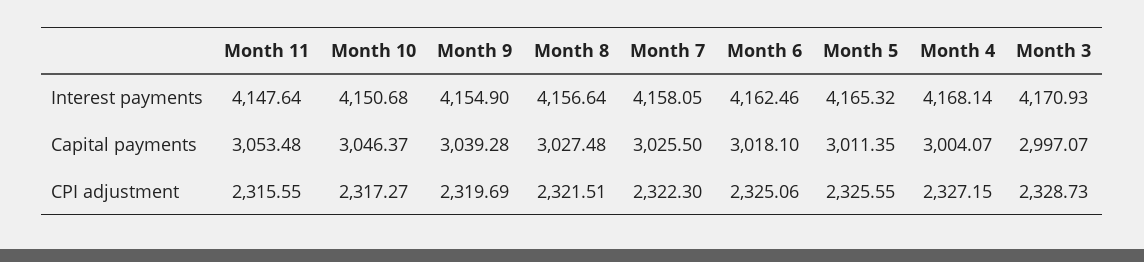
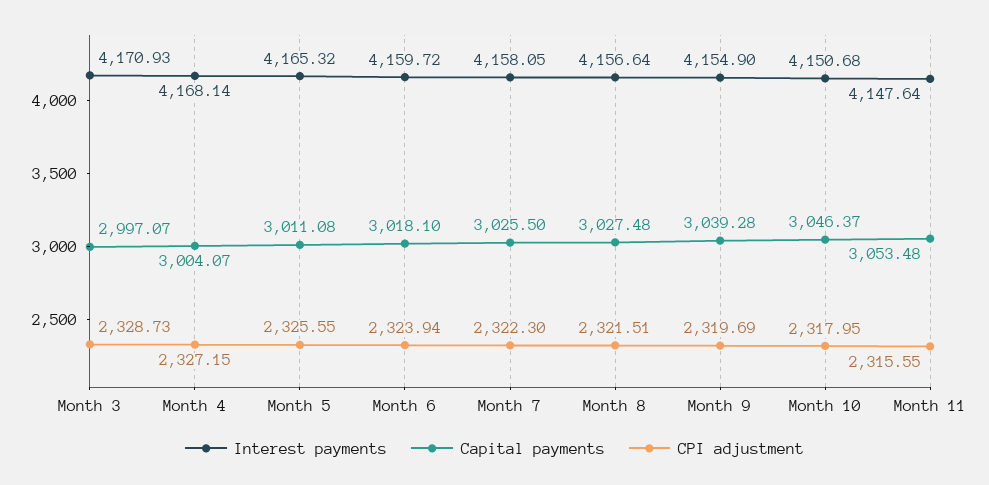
Interest payments, Month 6: 4162.46 -> 4159.72
Capital payments, Month 5: 3011.35 -> 3011.08
CPI adjustment, Month 10: 2317.27 -> 2317.95
CPI adjustment, Month 6: 2325.06 -> 2323.94

